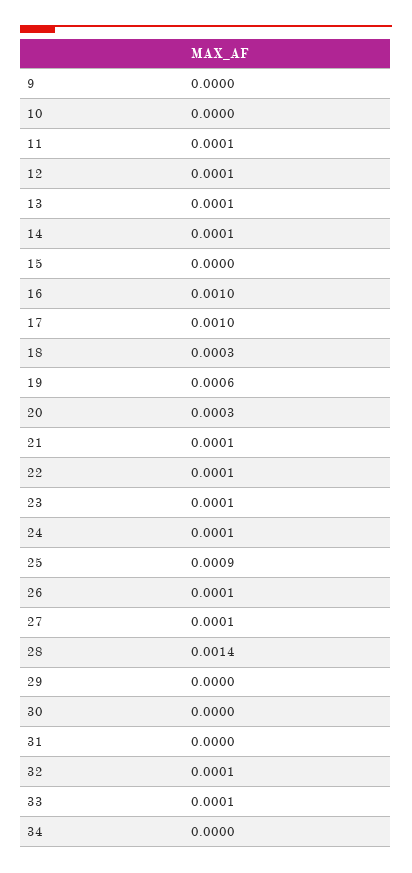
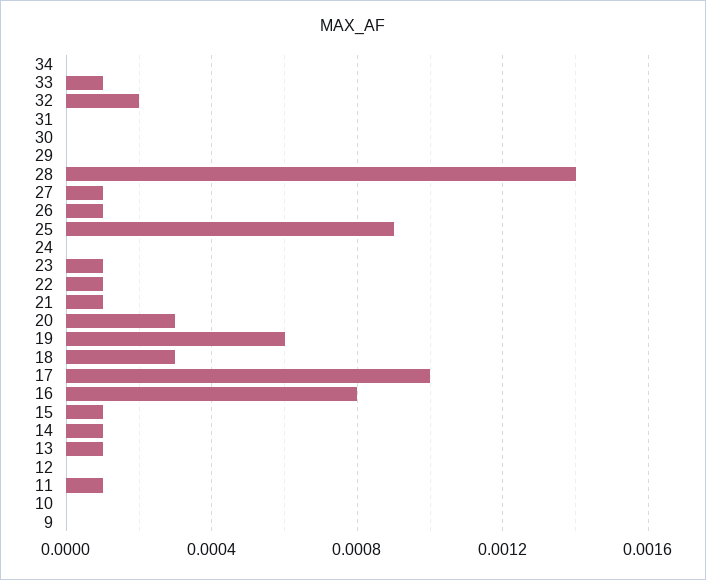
12: 0.0001 -> 0
15: 0 -> 0.0001
16: 0.001 -> 0.0008
24: 0.0001 -> 0
32: 0.0001 -> 0.0002

